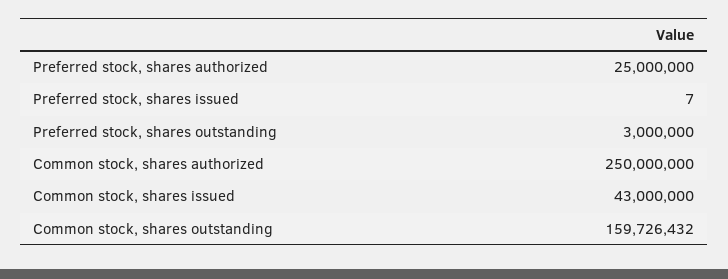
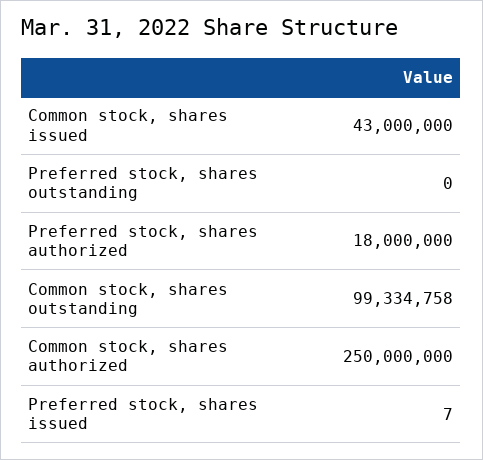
Preferred stock, shares authorized: 25000000 -> 18000000
Preferred stock, shares outstanding: 3000000 -> 0
Common stock, shares outstanding: 159726432 -> 99334758

